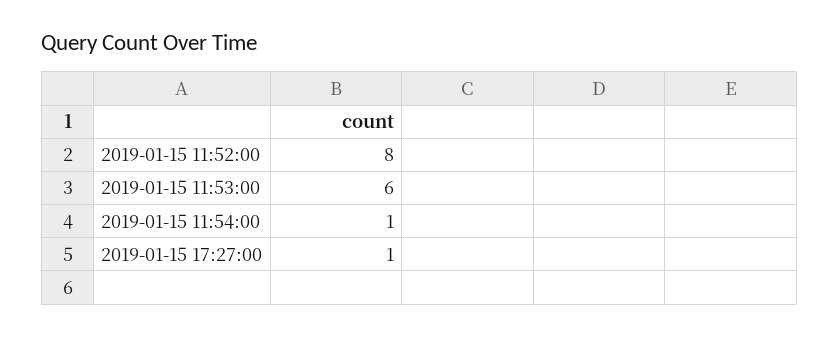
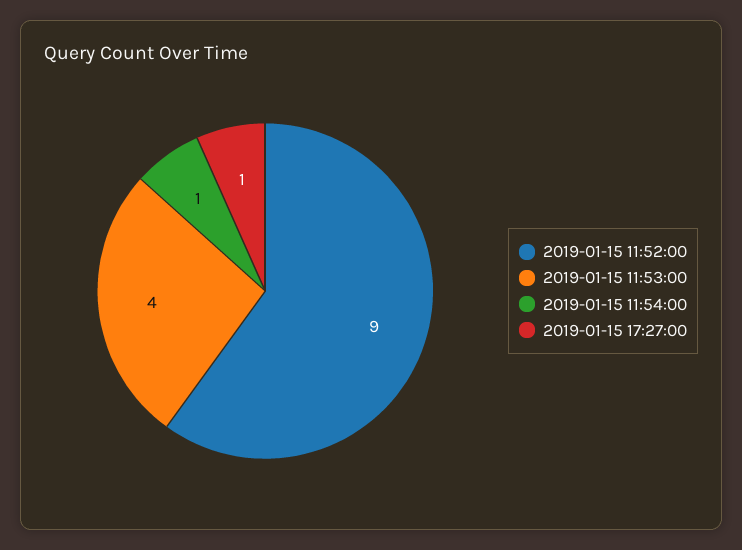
2019-01-15 11:52:00: 8 -> 9
2019-01-15 11:53:00: 6 -> 4

